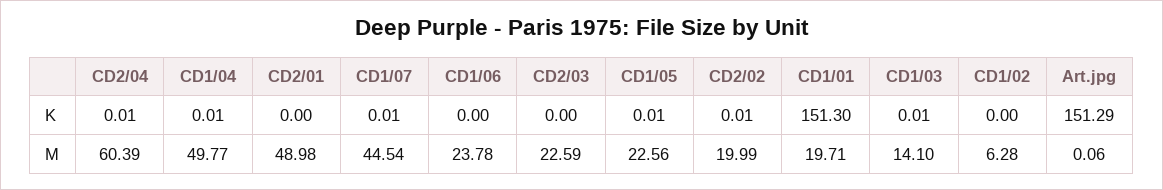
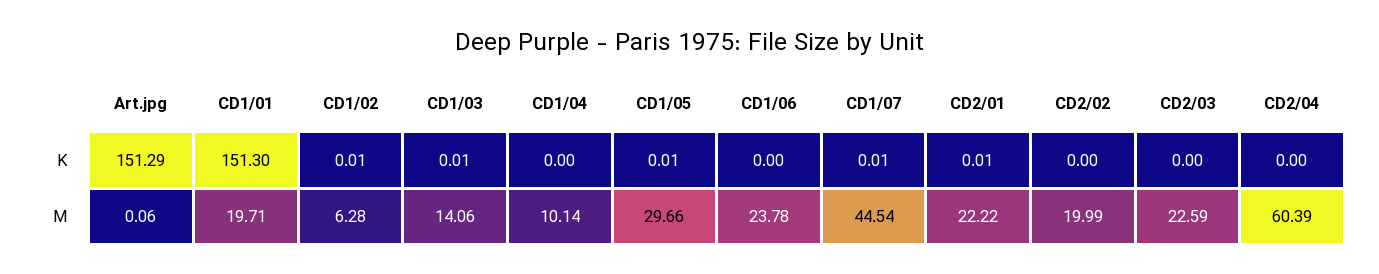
CD2/04, K: 0.01 -> 0
CD1/04, K: 0.01 -> 0
CD2/01, K: 0 -> 0.01
CD2/02, K: 0.01 -> 0
CD1/02, K: 0 -> 0.01
CD1/04, M: 49.77 -> 10.14
CD2/01, M: 48.98 -> 22.22
CD1/05, M: 22.56 -> 29.66
CD1/03, M: 14.1 -> 14.06

